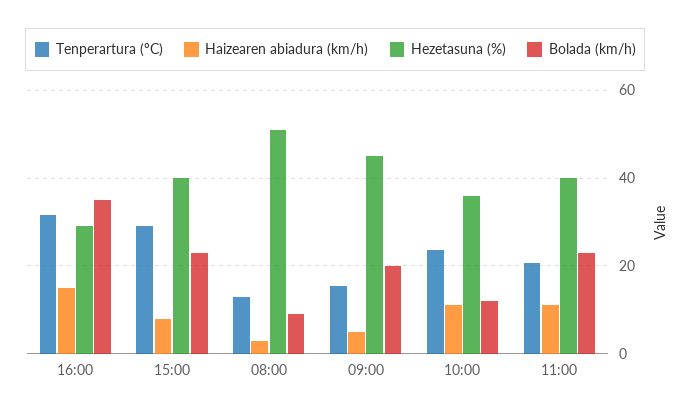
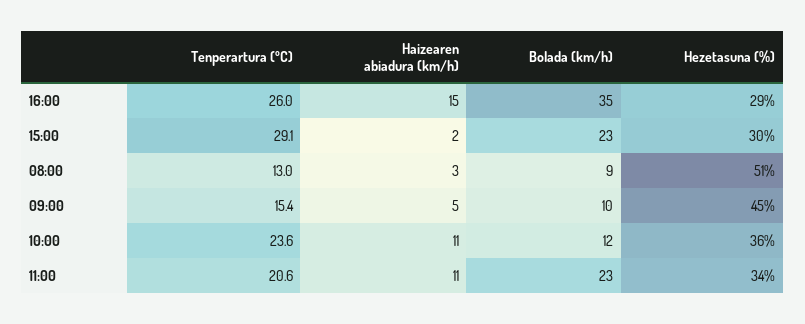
Tenperartura (ºC), 16:00: 32 -> 26
Haizearen abiadura (km/h), 15:00: 8 -> 2
Hezetasuna (%), 15:00: 40 -> 30
Bolada (km/h), 09:00: 20 -> 10
Hezetasuna (%), 11:00: 40 -> 34

